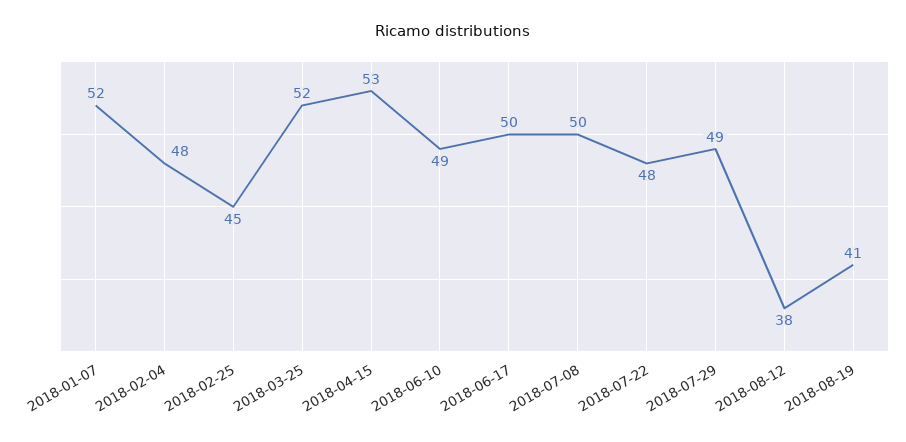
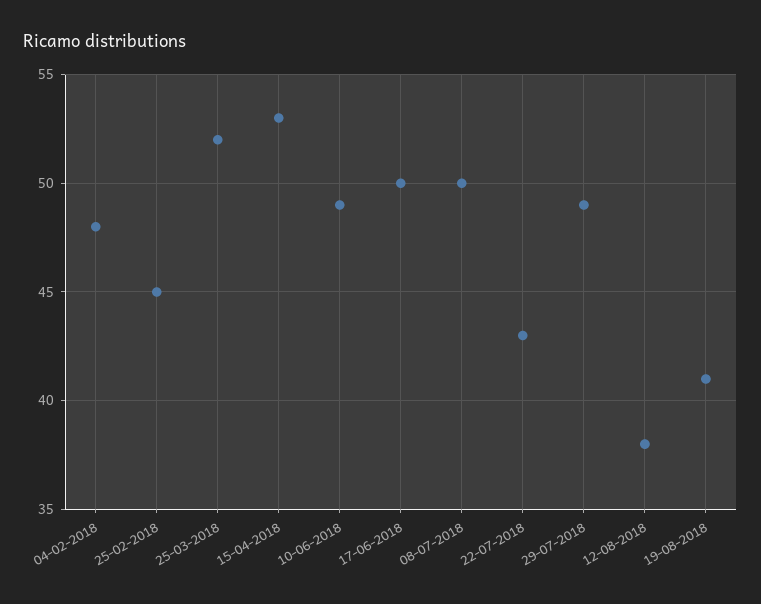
2018-01-07: 52 -> none
2018-07-22: 48 -> 43

